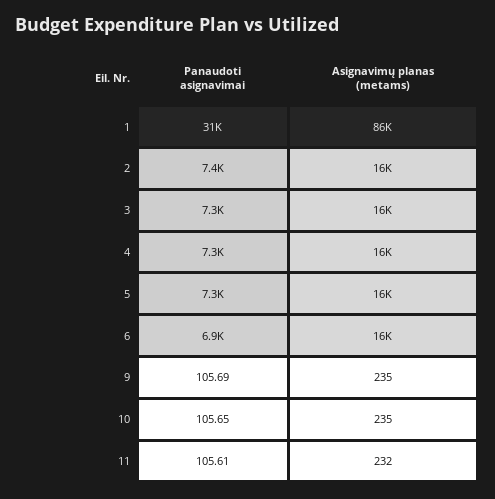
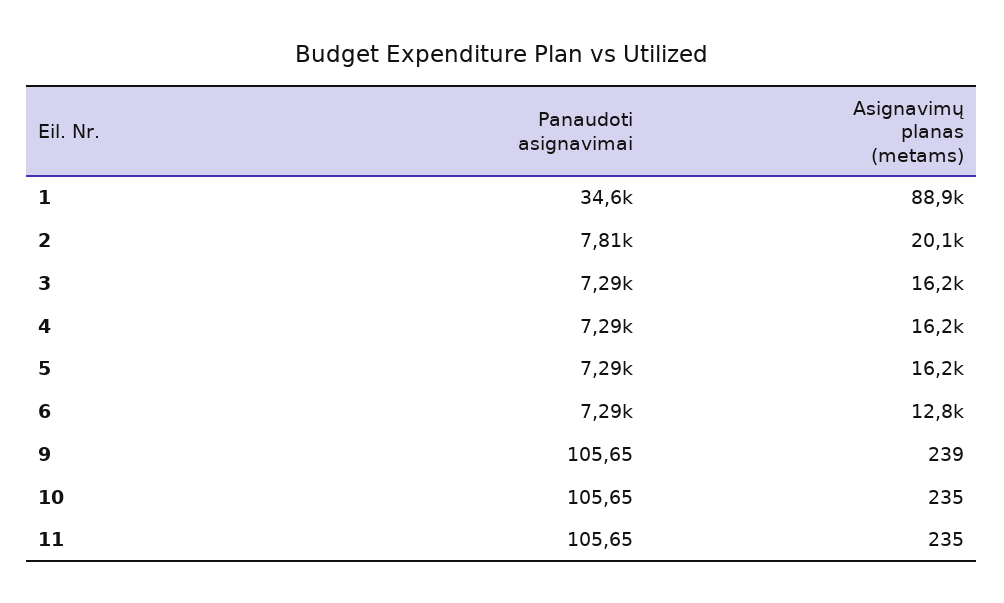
Panaudoti asignavimai, 1: 31000 -> 34600
Asignavimų planas (metams), 1: 86000 -> 88900
Panaudoti asignavimai, 2: 7400 -> 7810
Asignavimų planas (metams), 2: 16000 -> 20100
Panaudoti asignavimai, 6: 6900 -> 7290
Asignavimų planas (metams), 6: 16000 -> 12800
Panaudoti asignavimai, 9: 105.69 -> 105.65
Asignavimų planas (metams), 9: 235 -> 239
Panaudoti asignavimai, 11: 105.61 -> 105.65
Asignavimų planas (metams), 11: 232 -> 235

